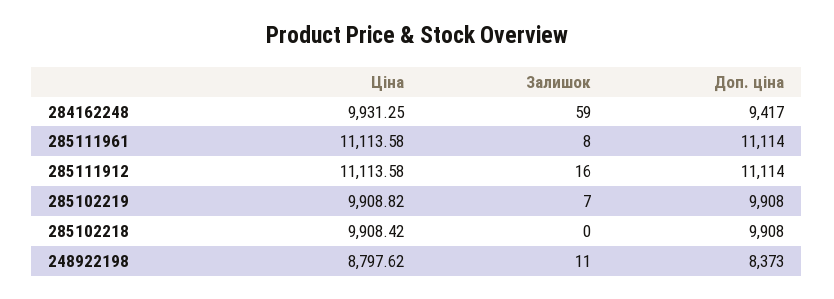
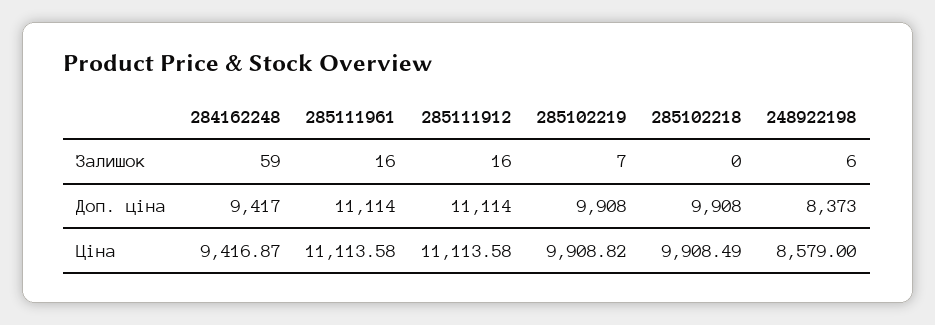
Ціна, 284162248: 9931.25 -> 9416.87
Залишок, 285111961: 8 -> 16
Ціна, 285102218: 9908.42 -> 9908.49
Ціна, 248922198: 8797.62 -> 8579
Залишок, 248922198: 11 -> 6

